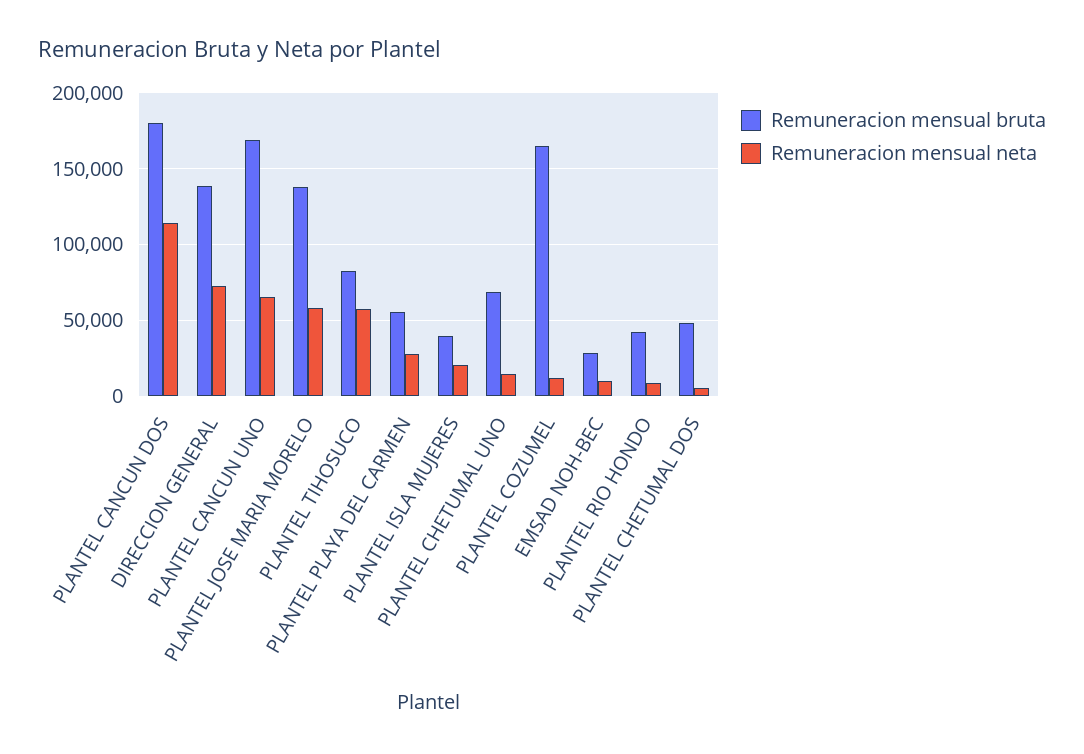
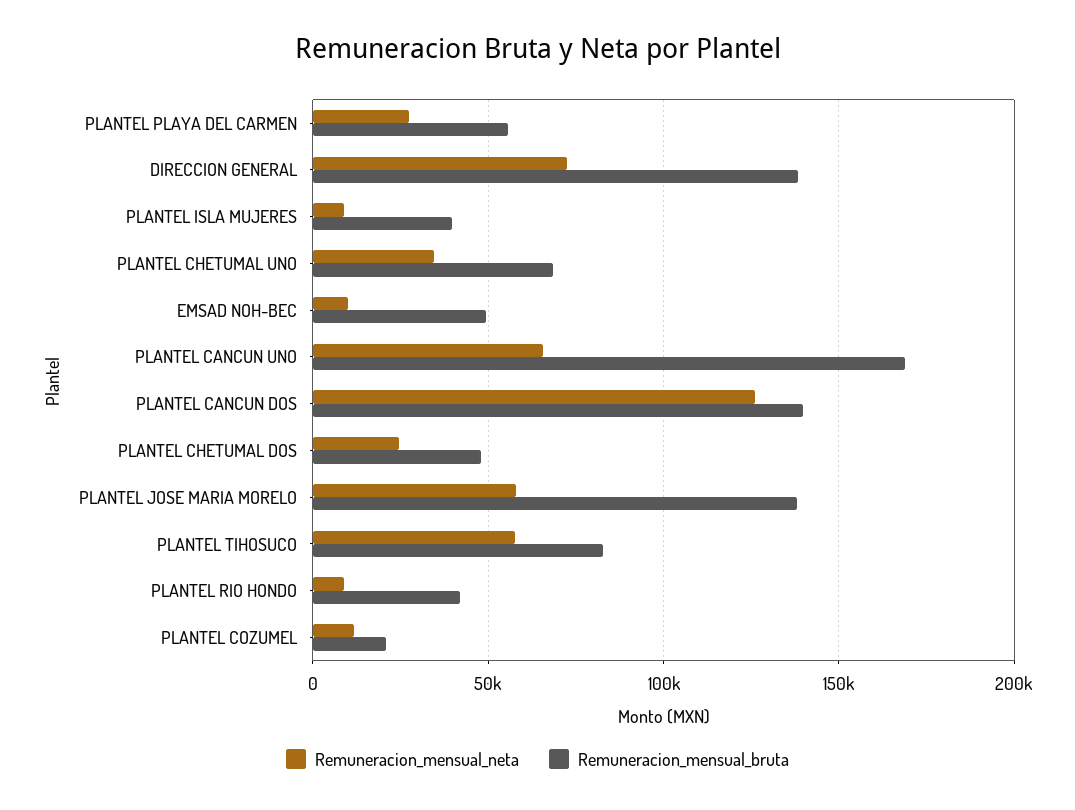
Remuneracion mensual bruta, PLANTEL CANCUN DOS: 180000 -> 140000
Remuneracion mensual neta, PLANTEL CANCUN DOS: 115000 -> 125000
Remuneracion mensual neta, PLANTEL ISLA MUJERES: 20000 -> 10000
Remuneracion mensual neta, PLANTEL CHETUMAL UNO: 15000 -> 35000
Remuneracion mensual bruta, PLANTEL COZUMEL: 165000 -> 20000
Remuneracion mensual bruta, EMSAD NOH-BEC: 30000 -> 50000
Remuneracion mensual neta, PLANTEL CHETUMAL DOS: 5000 -> 25000

